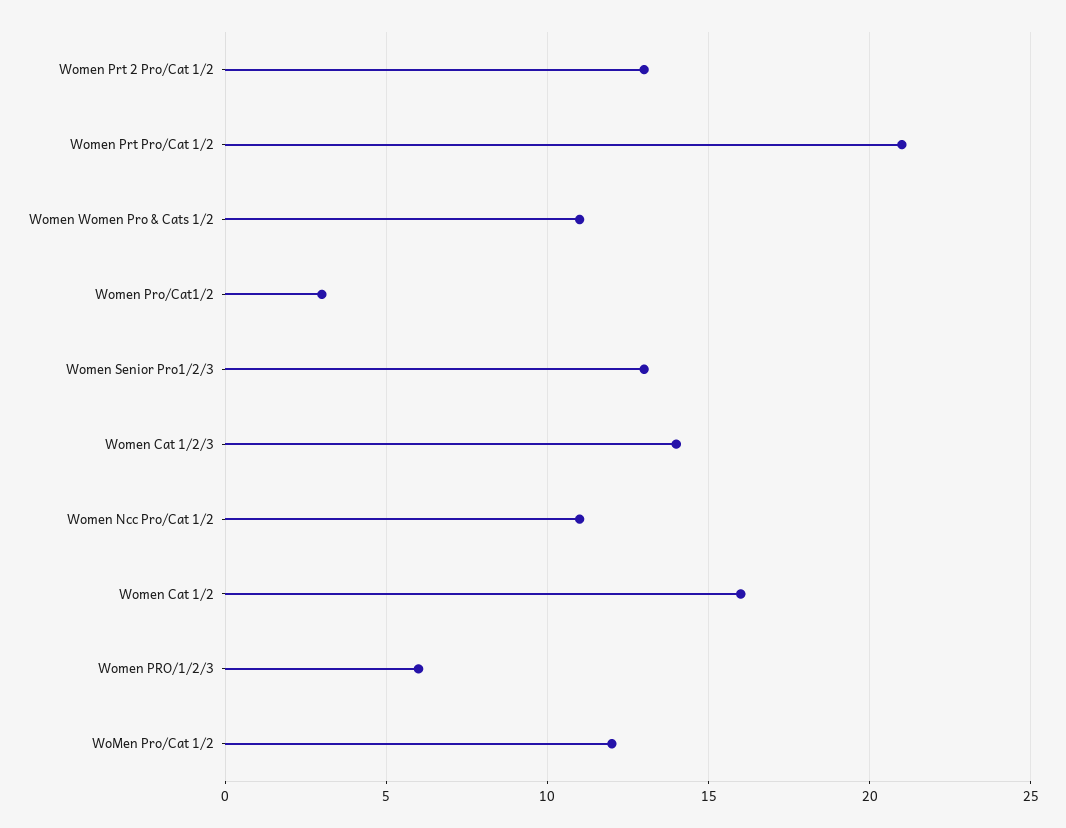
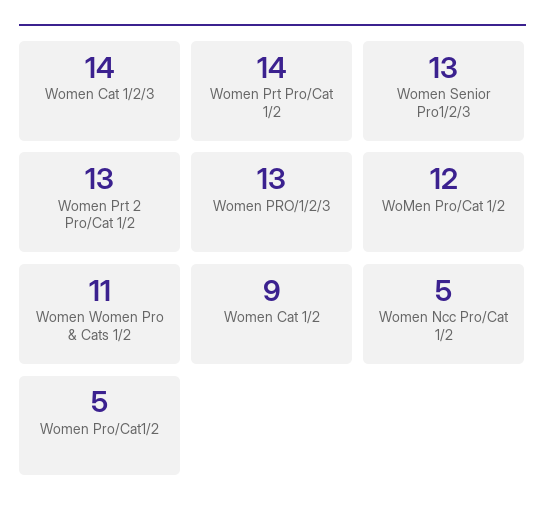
Women Prt Pro/Cat 1/2: 21 -> 14
Women Pro/Cat1/2: 3 -> 5
Women Ncc Pro/Cat 1/2: 11 -> 5
Women Cat 1/2: 16 -> 9
Women PRO/1/2/3: 6 -> 13

